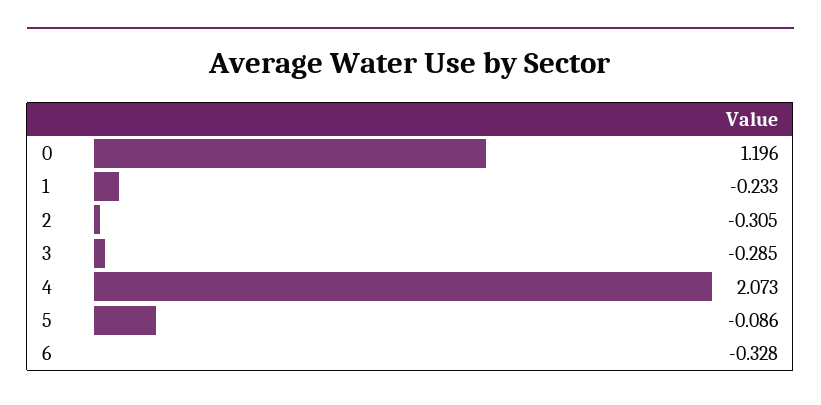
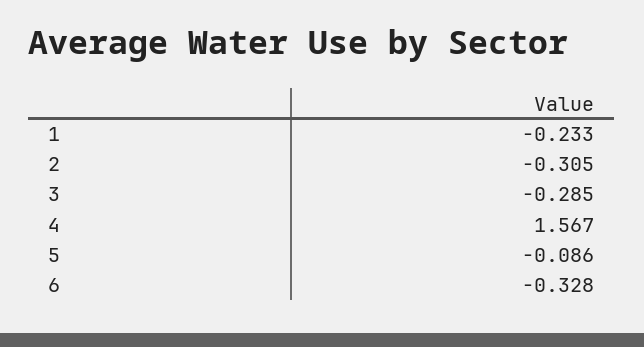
0: 1.196 -> none
4: 2.073 -> 1.567

